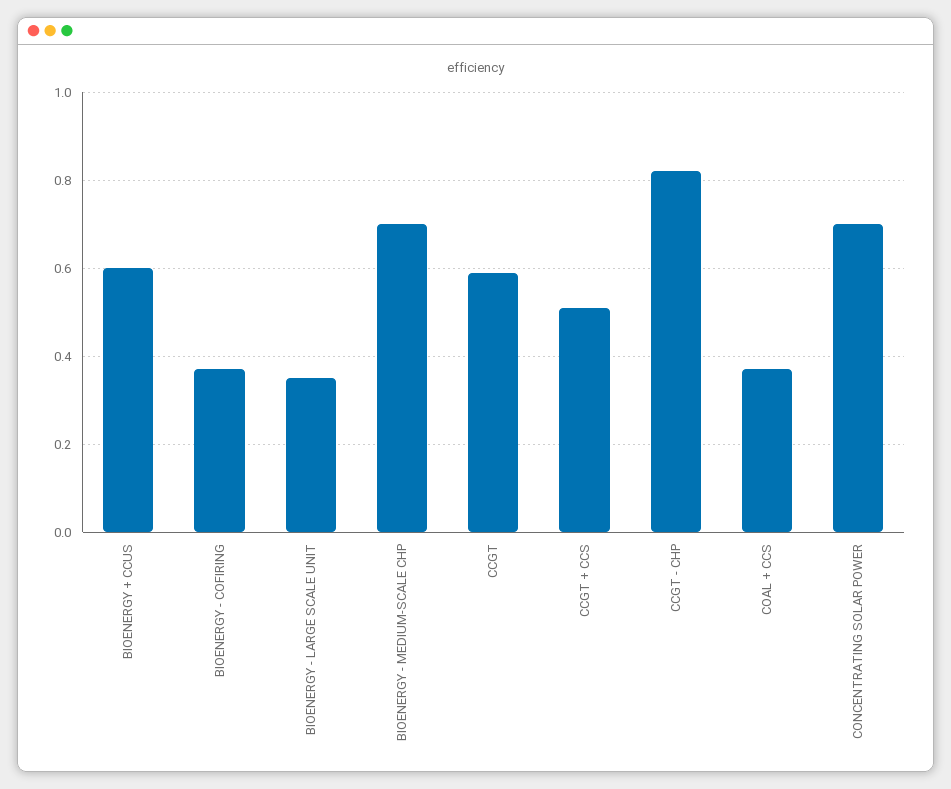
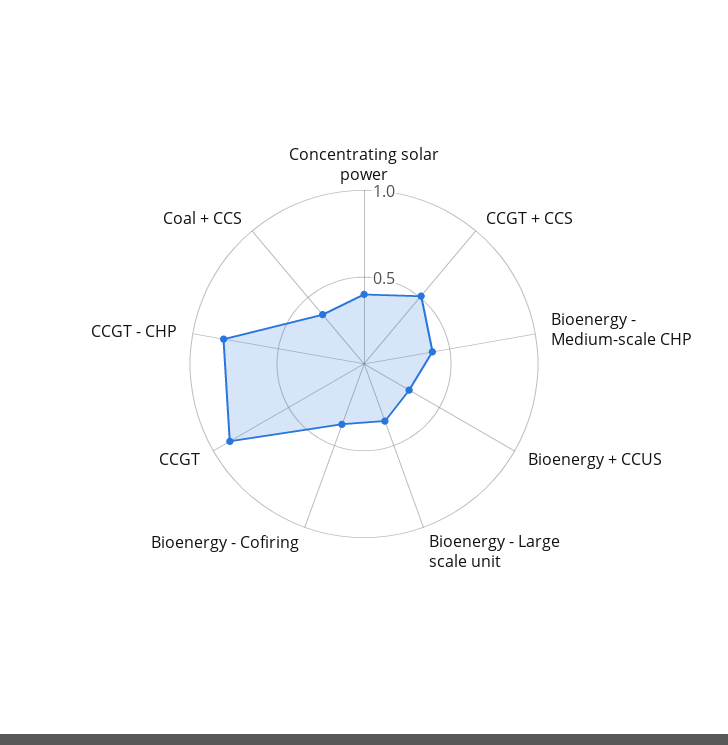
BIOENERGY + CCUS: 0.6 -> 0.3
BIOENERGY - MEDIUM-SCALE CHP: 0.7 -> 0.4
CCGT: 0.6 -> 0.9
CONCENTRATING SOLAR POWER: 0.7 -> 0.4

